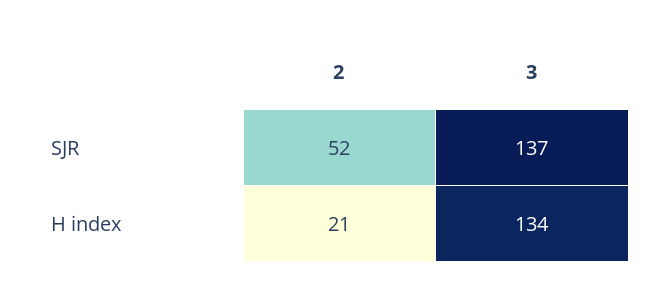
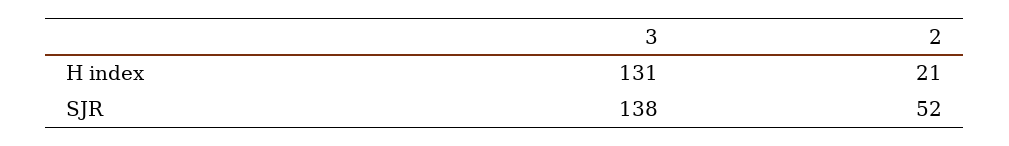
3, SJR: 137 -> 138
3, H index: 134 -> 131

